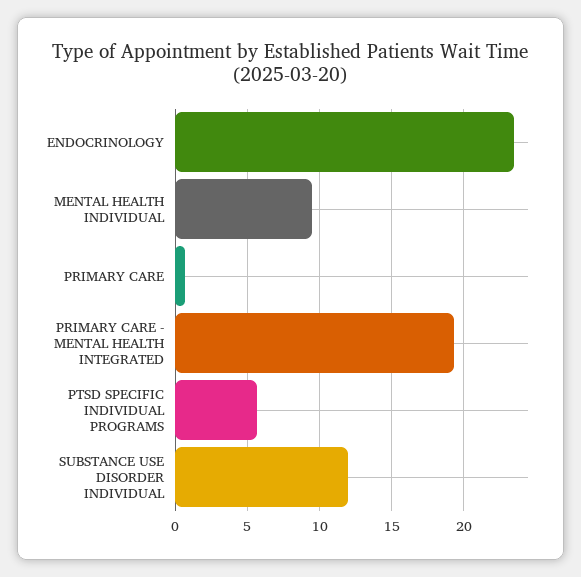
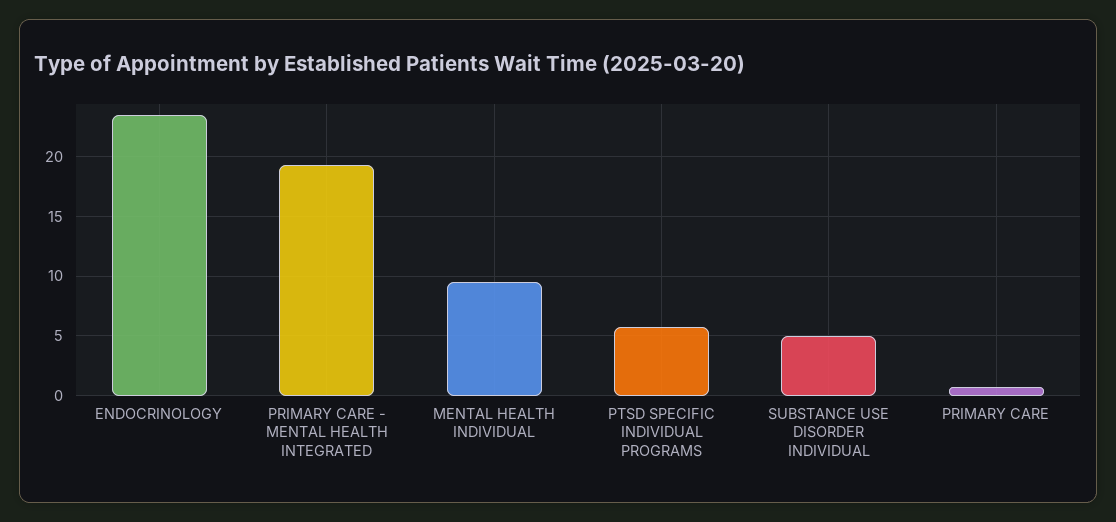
SUBSTANCE USE DISORDER INDIVIDUAL: 12 -> 5

